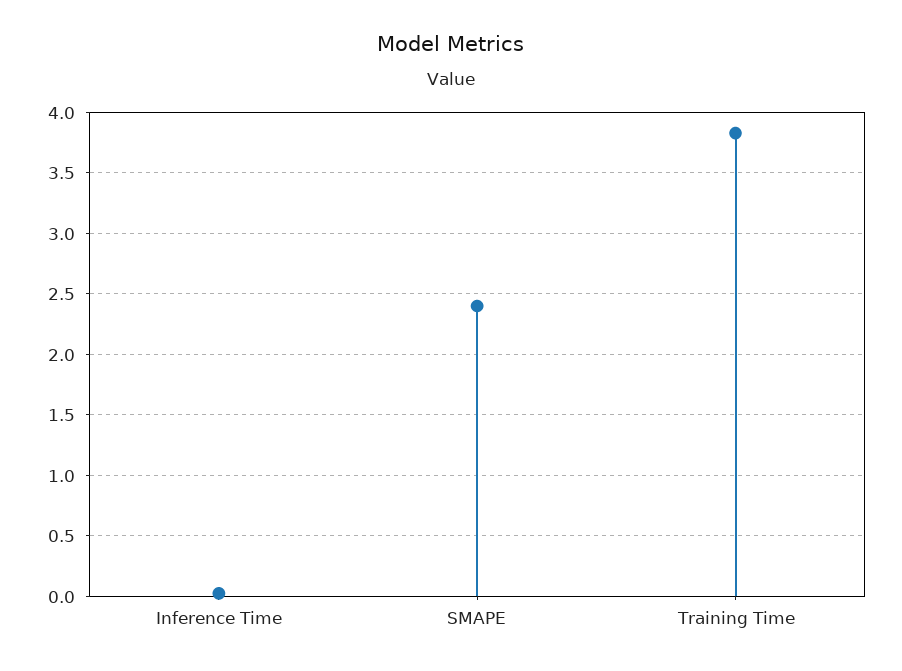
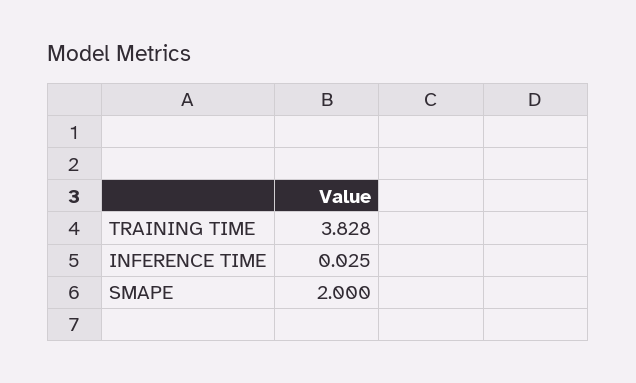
SMAPE: 2.4 -> 2

